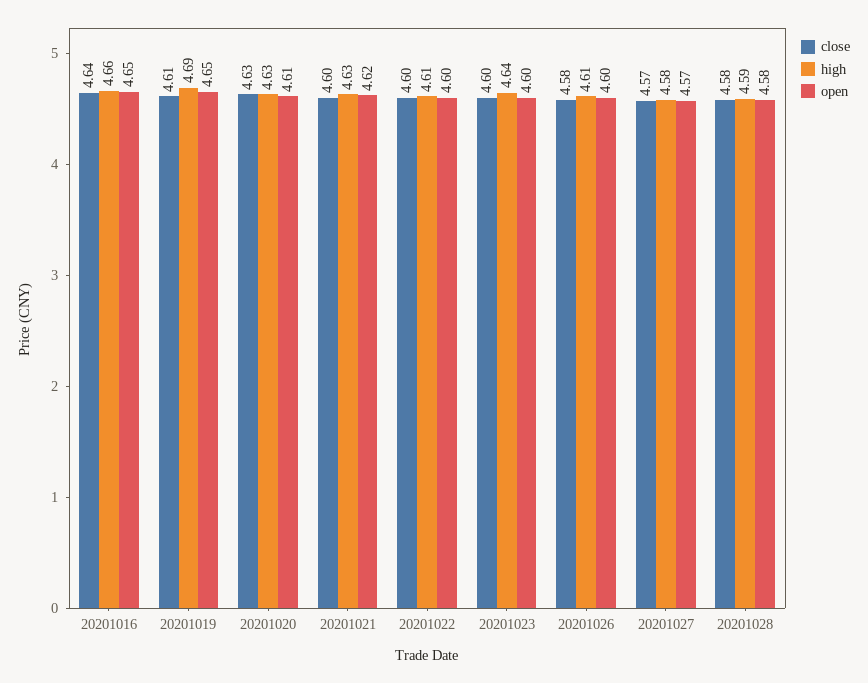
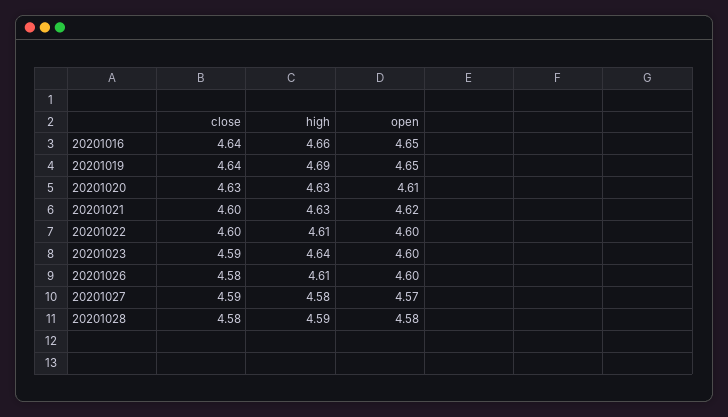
close, 20201019: 4.61 -> 4.64
close, 20201023: 4.6 -> 4.59
close, 20201027: 4.57 -> 4.59

